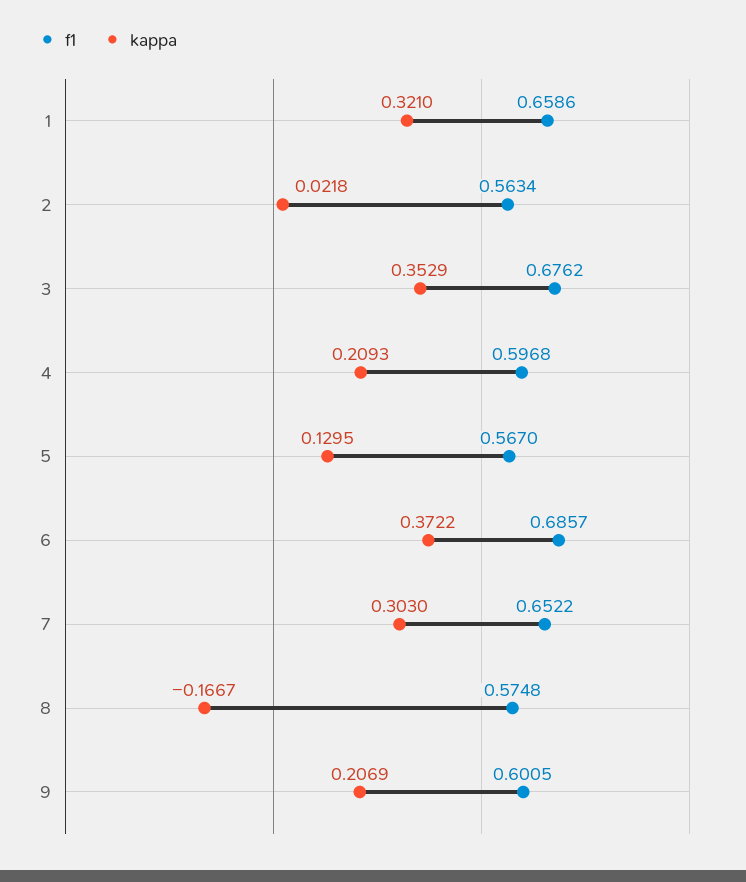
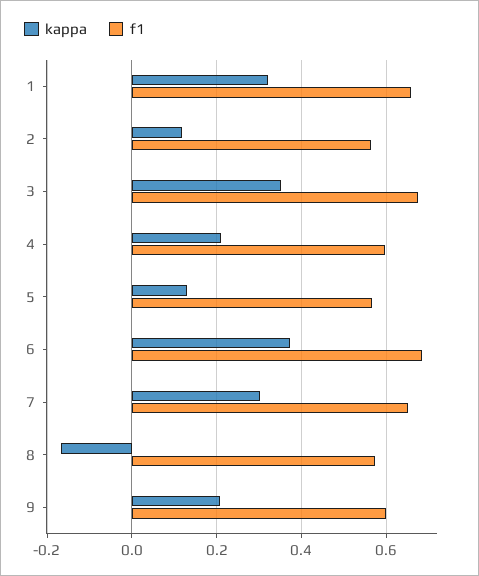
kappa, 2: 0.0218 -> 0.12

